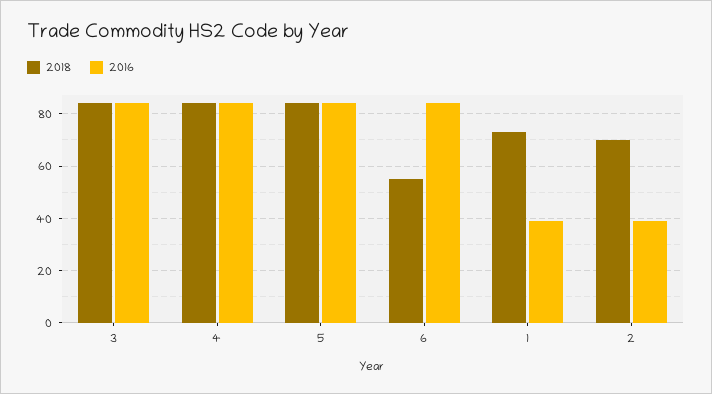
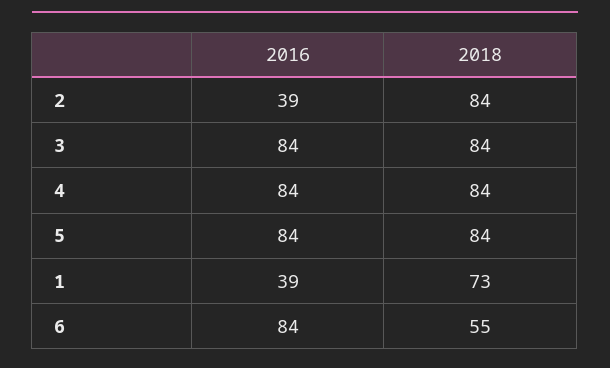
2018, 2: 70 -> 84

